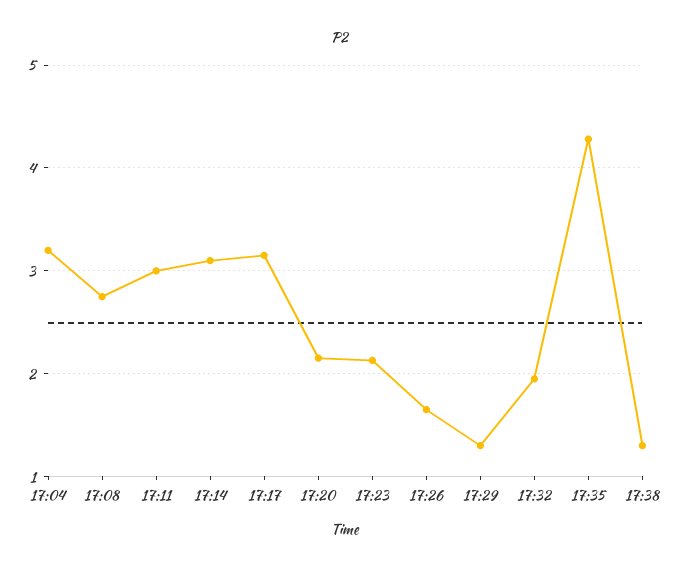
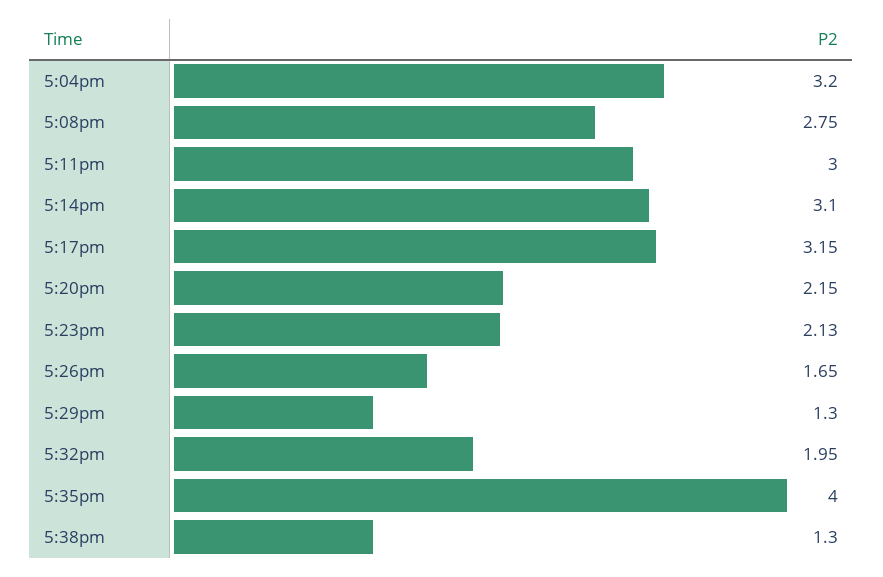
17:35: 4.3 -> 4

